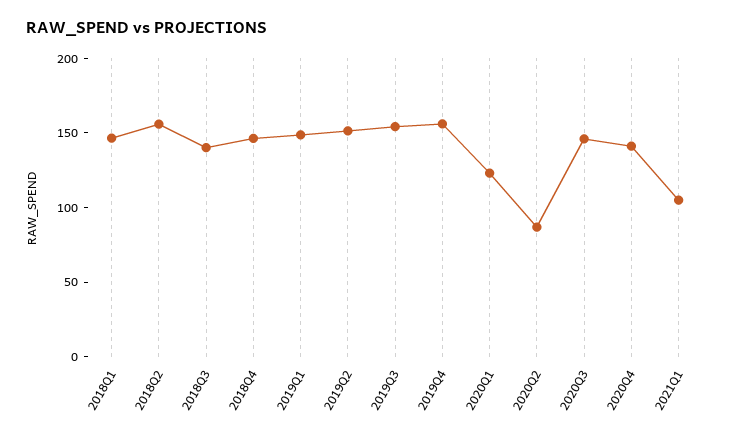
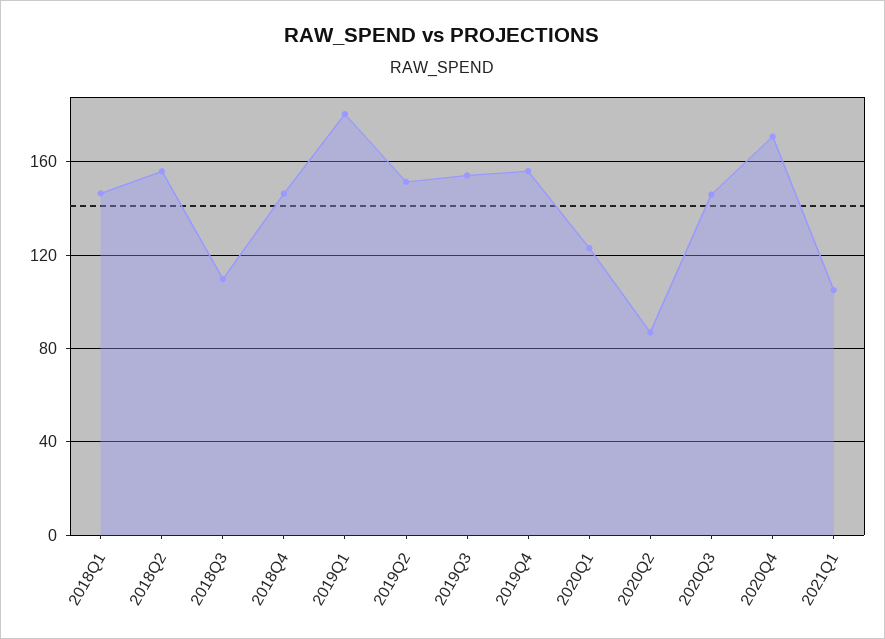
2018Q3: 140 -> 110
2019Q1: 150 -> 180
2020Q4: 140 -> 170

